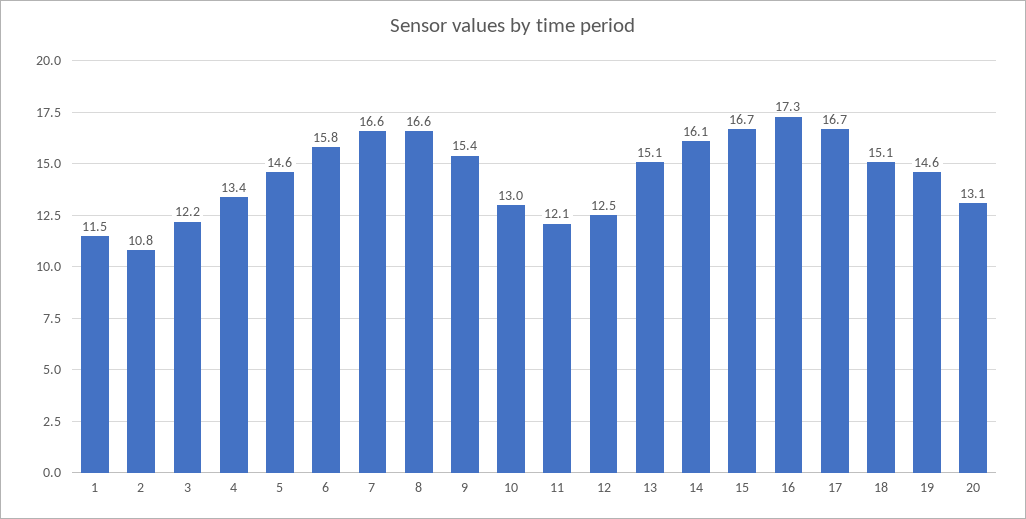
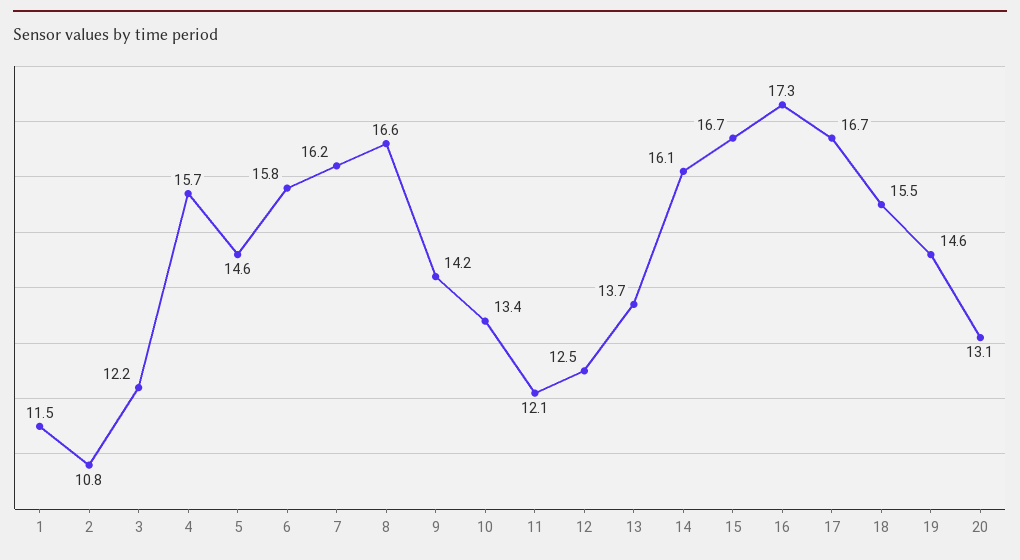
4: 13.4 -> 15.7
7: 16.6 -> 16.2
9: 15.4 -> 14.2
10: 13 -> 13.4
13: 15.1 -> 13.7
18: 15.1 -> 15.5

